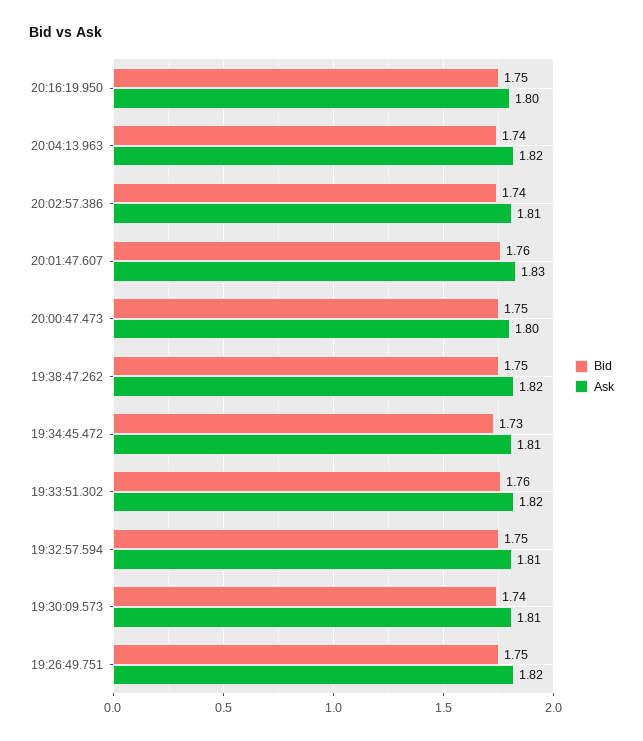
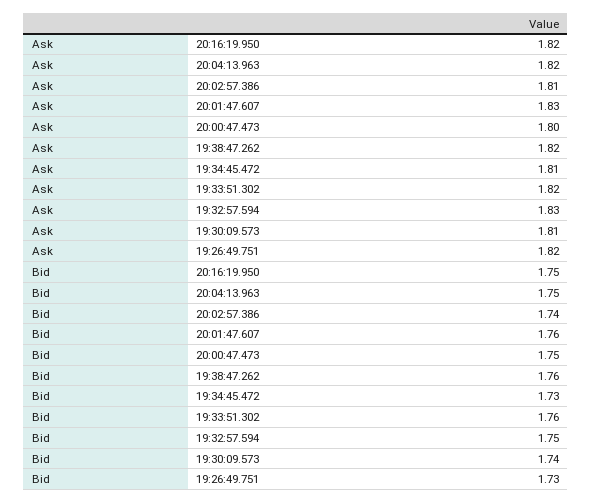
Ask, 20:16:19.950: 1.8 -> 1.82
Bid, 20:04:13.963: 1.74 -> 1.75
Bid, 19:38:47.262: 1.75 -> 1.76
Ask, 19:32:57.594: 1.81 -> 1.83
Bid, 19:26:49.751: 1.75 -> 1.73

